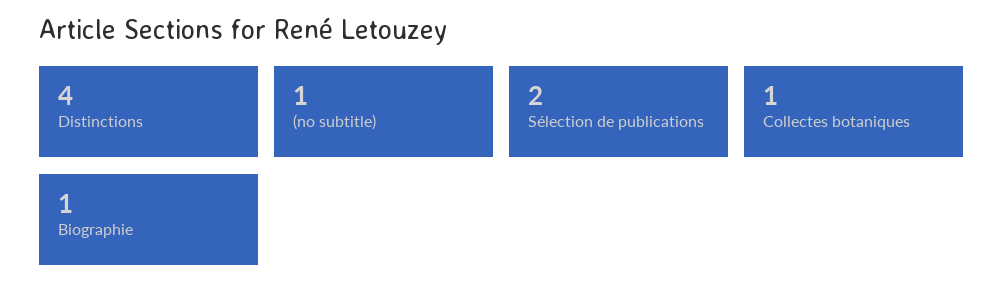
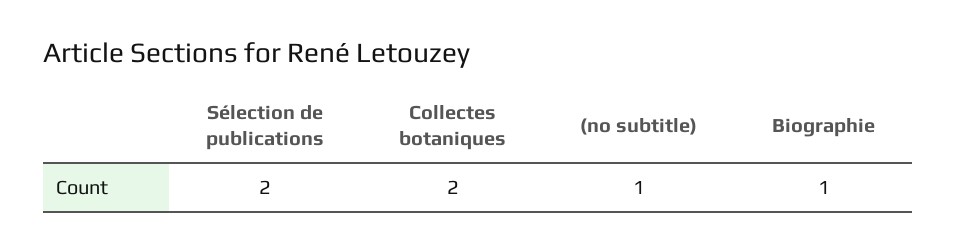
Distinctions: 4 -> none
Collectes botaniques: 1 -> 2

